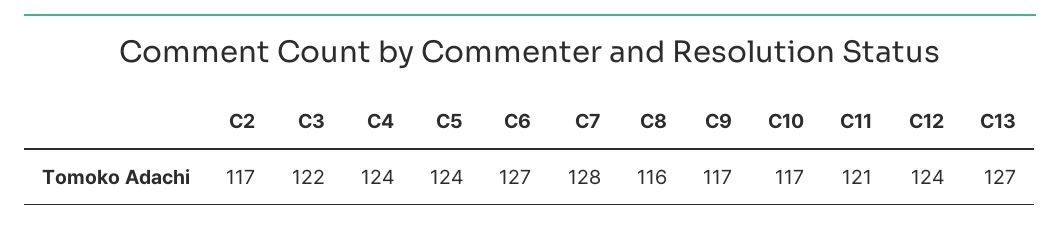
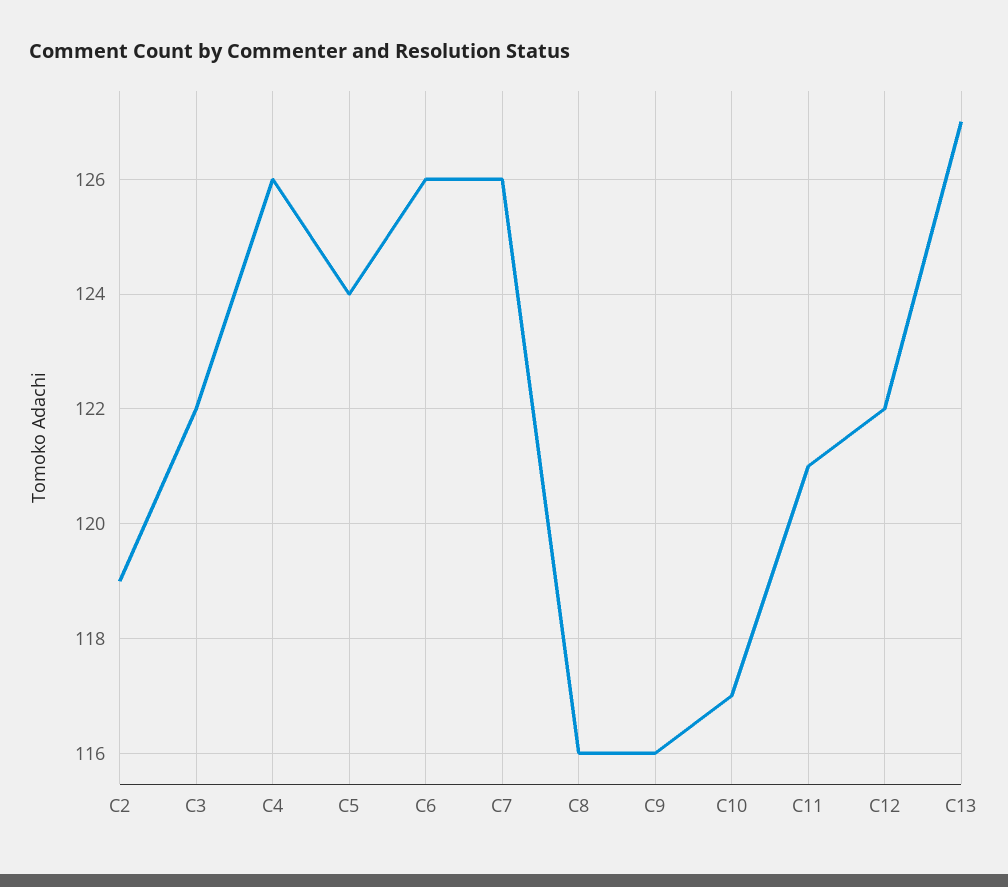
C2: 117 -> 119
C4: 124 -> 126
C6: 127 -> 126
C7: 128 -> 126
C9: 117 -> 116
C12: 124 -> 122

